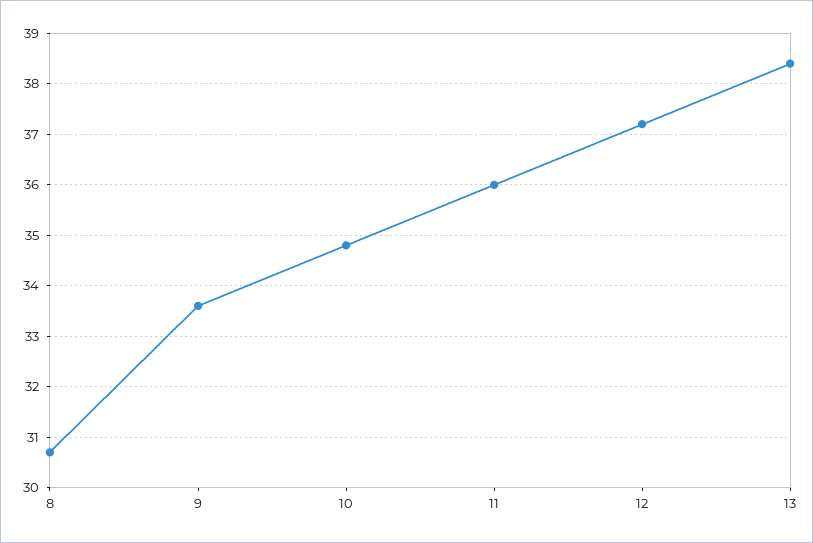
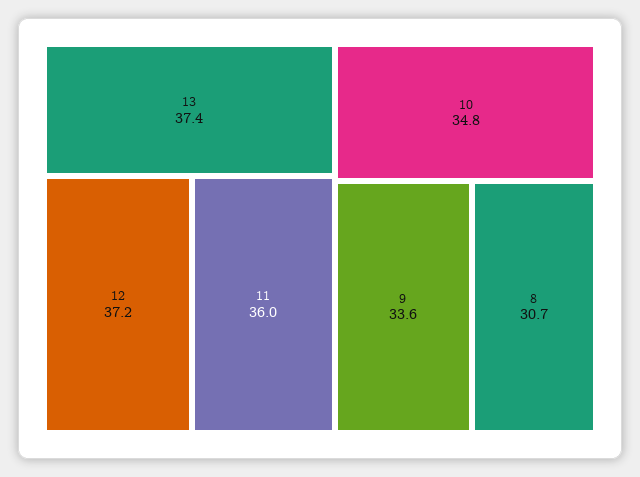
13: 38.5 -> 37.4

